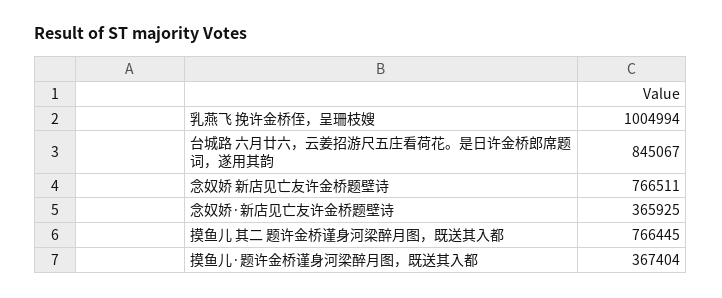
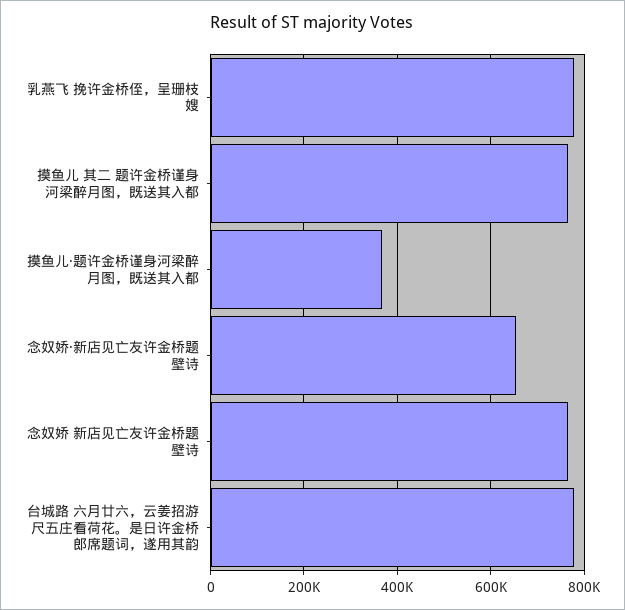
乳燕飞 挽许金桥侄，呈珊枝嫂: 1004994 -> 780000
台城路 六月廿六，云姜招游尺五庄看荷花。是日许金桥郎席题词，遂用其韵: 845067 -> 780000
念奴娇·新店见亡友许金桥题壁诗: 365925 -> 660000

